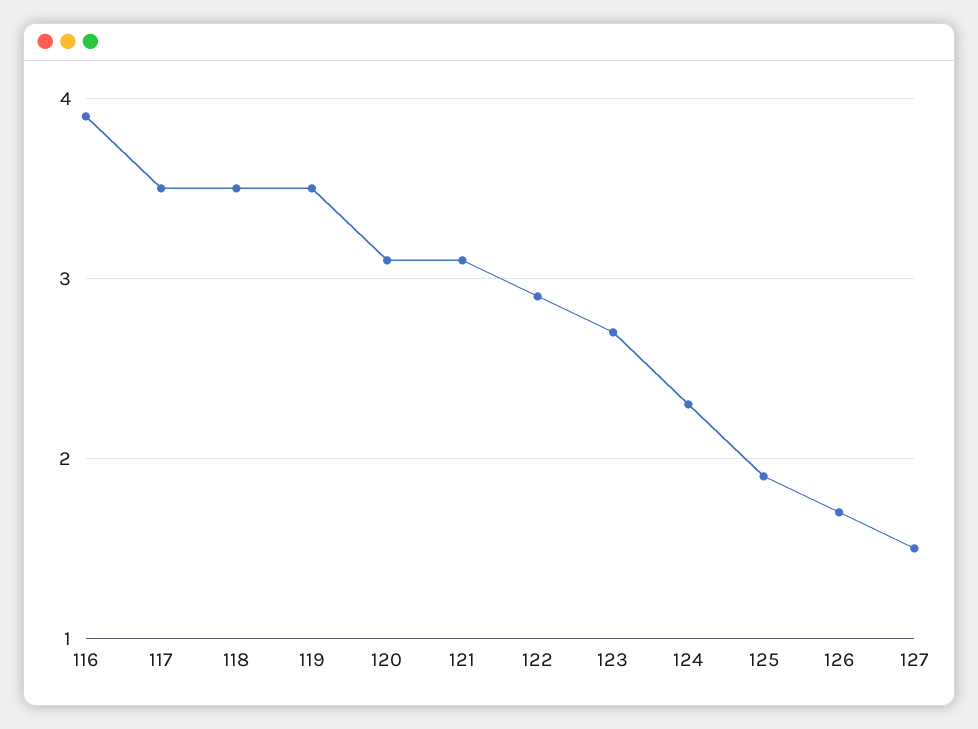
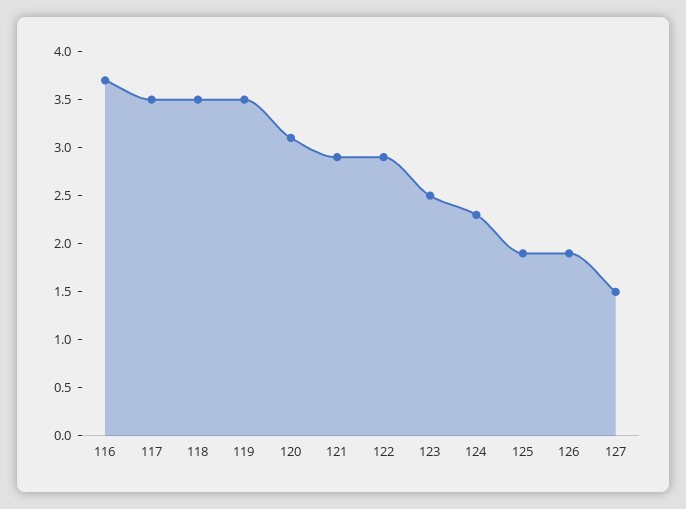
116: 3.9 -> 3.7
121: 3.1 -> 2.9
123: 2.7 -> 2.5
126: 1.7 -> 1.9

